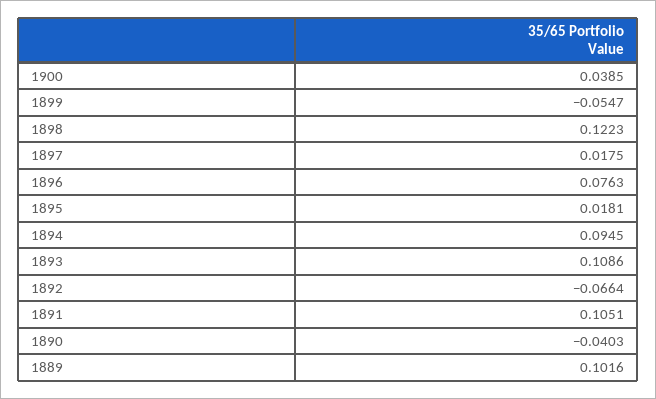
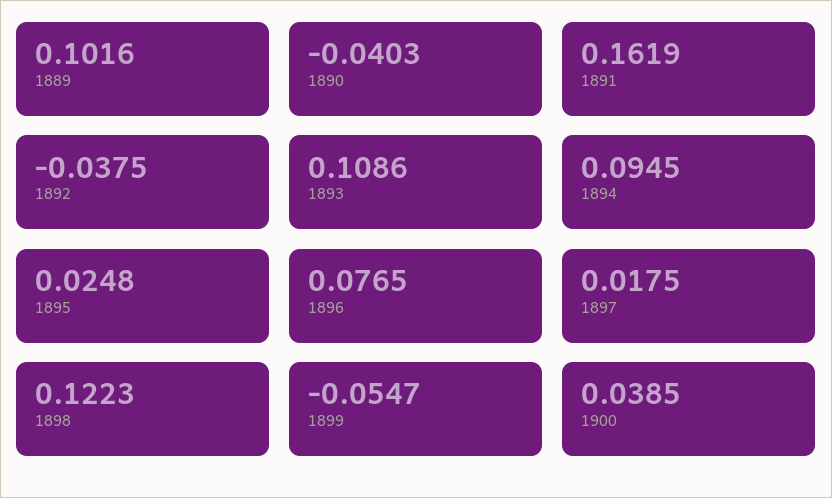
1896: 0.0763 -> 0.0765
1895: 0.0181 -> 0.0248
1892: -0.0664 -> -0.0375
1891: 0.1051 -> 0.1619

